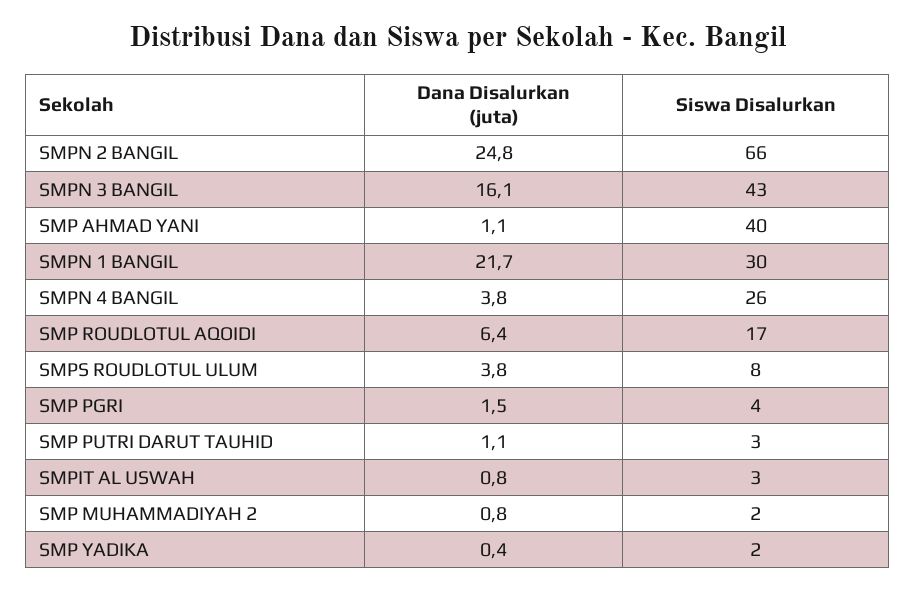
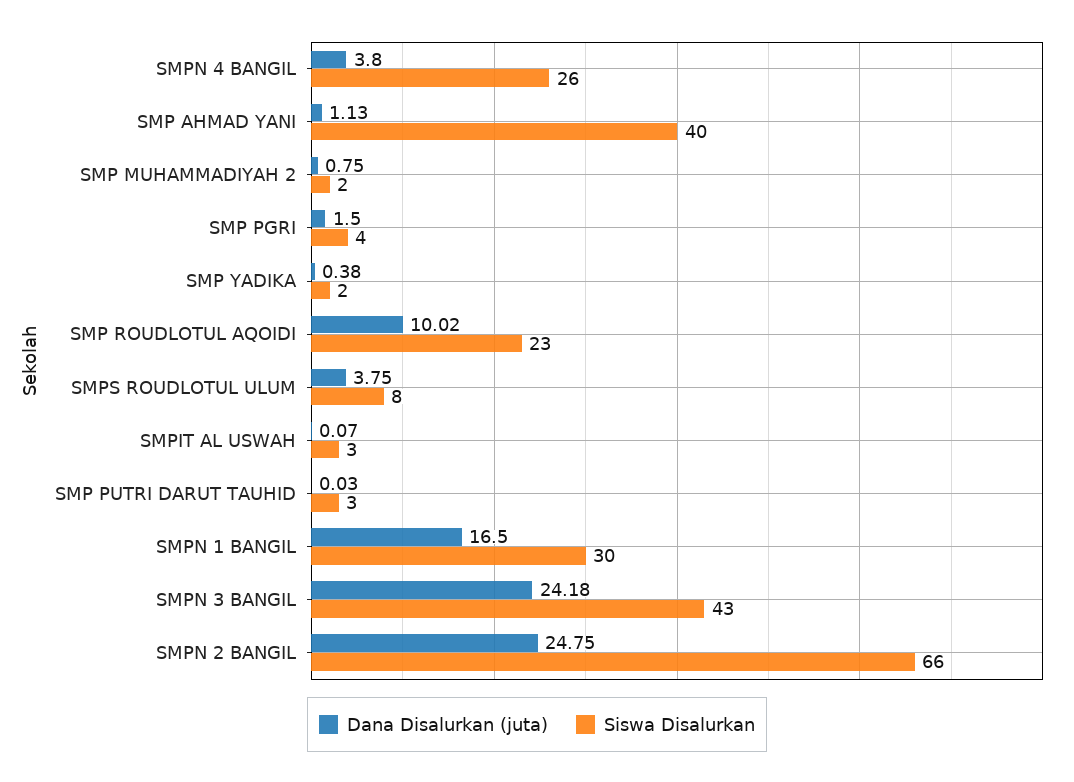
Dana Disalurkan (juta), SMPN 3 BANGIL: 16.1 -> 24.18
Dana Disalurkan (juta), SMPN 1 BANGIL: 21.7 -> 16.5
Dana Disalurkan (juta), SMP ROUDLOTUL AQOIDI: 6.4 -> 10.02
Siswa Disalurkan, SMP ROUDLOTUL AQOIDI: 17 -> 23
Dana Disalurkan (juta), SMP PUTRI DARUT TAUHID: 1.1 -> 0.03
Dana Disalurkan (juta), SMPIT AL USWAH: 0.8 -> 0.07

